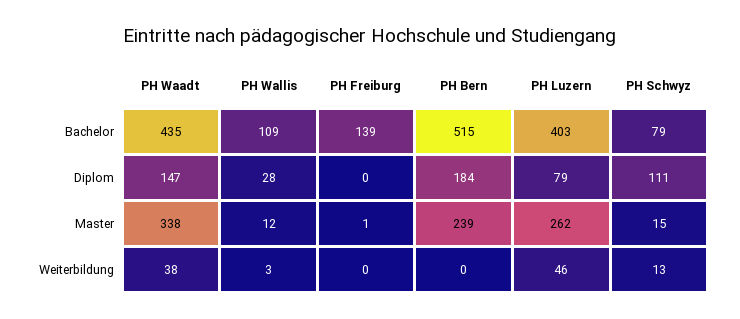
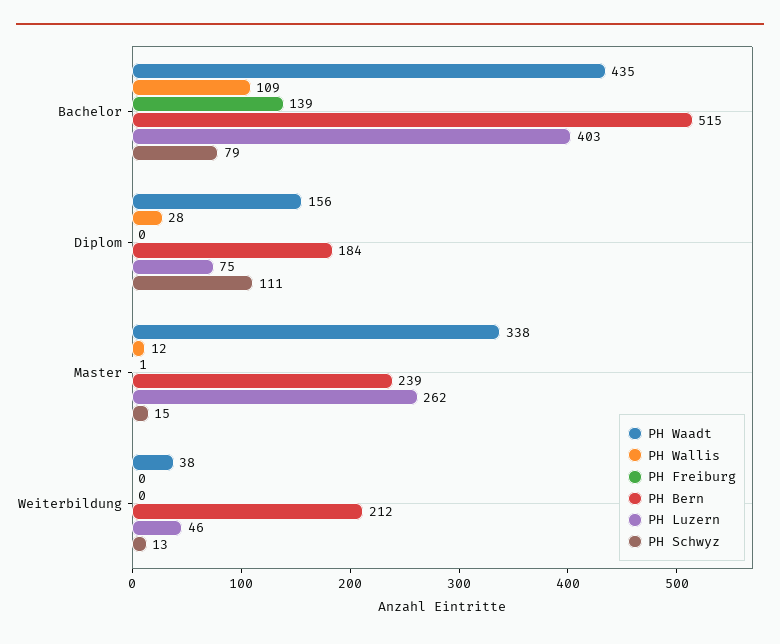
PH Waadt, Diplom: 147 -> 156
PH Luzern, Diplom: 79 -> 75
PH Wallis, Weiterbildung: 3 -> 0
PH Bern, Weiterbildung: 0 -> 212

